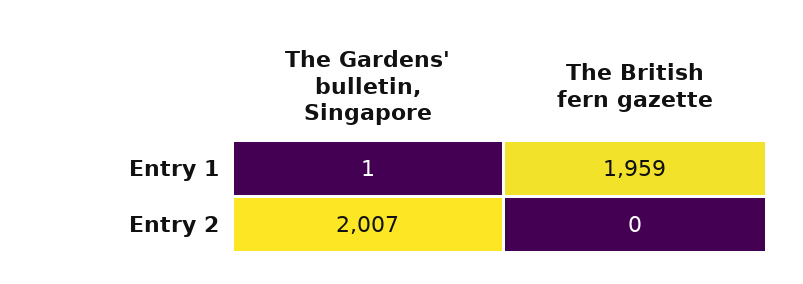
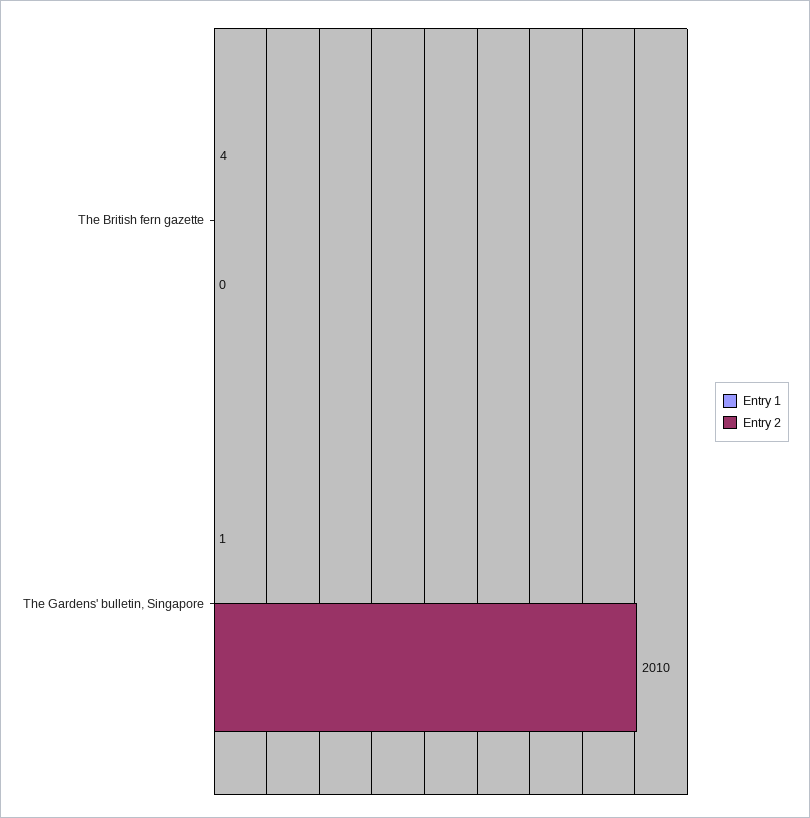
Entry 1, The British fern gazette: 1959 -> 4
Entry 2, The Gardens' bulletin, Singapore: 2007 -> 2010

